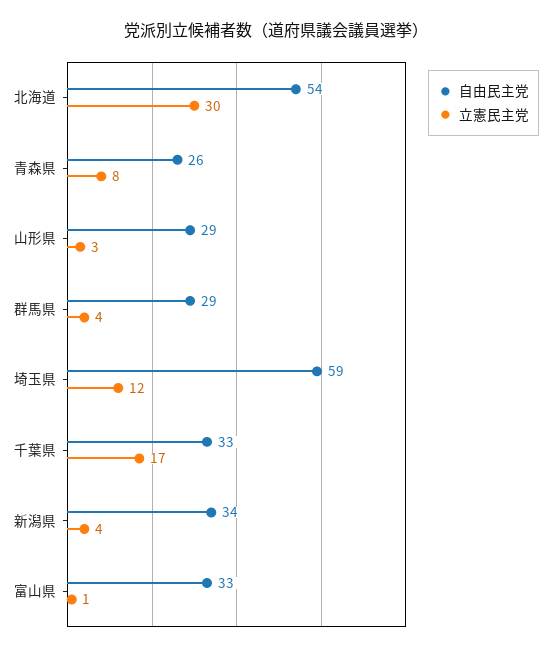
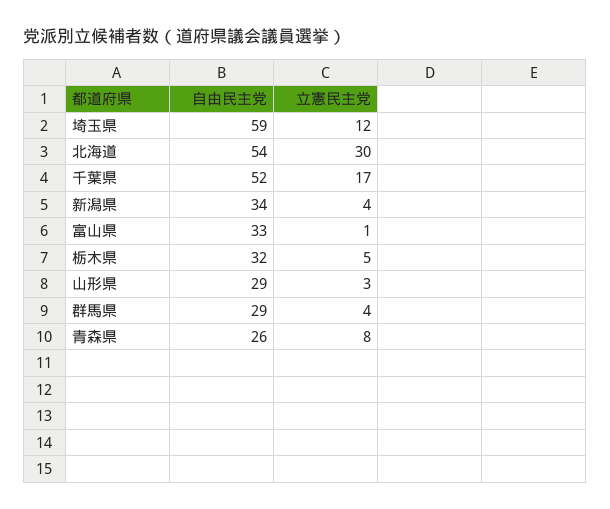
自由民主党, 千葉県: 33 -> 52
自由民主党, 栃木県: none -> 32
立憲民主党, 栃木県: none -> 5

